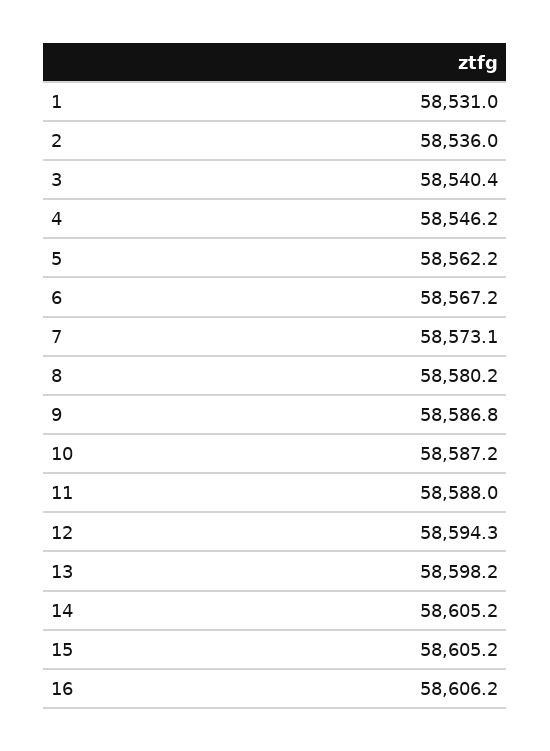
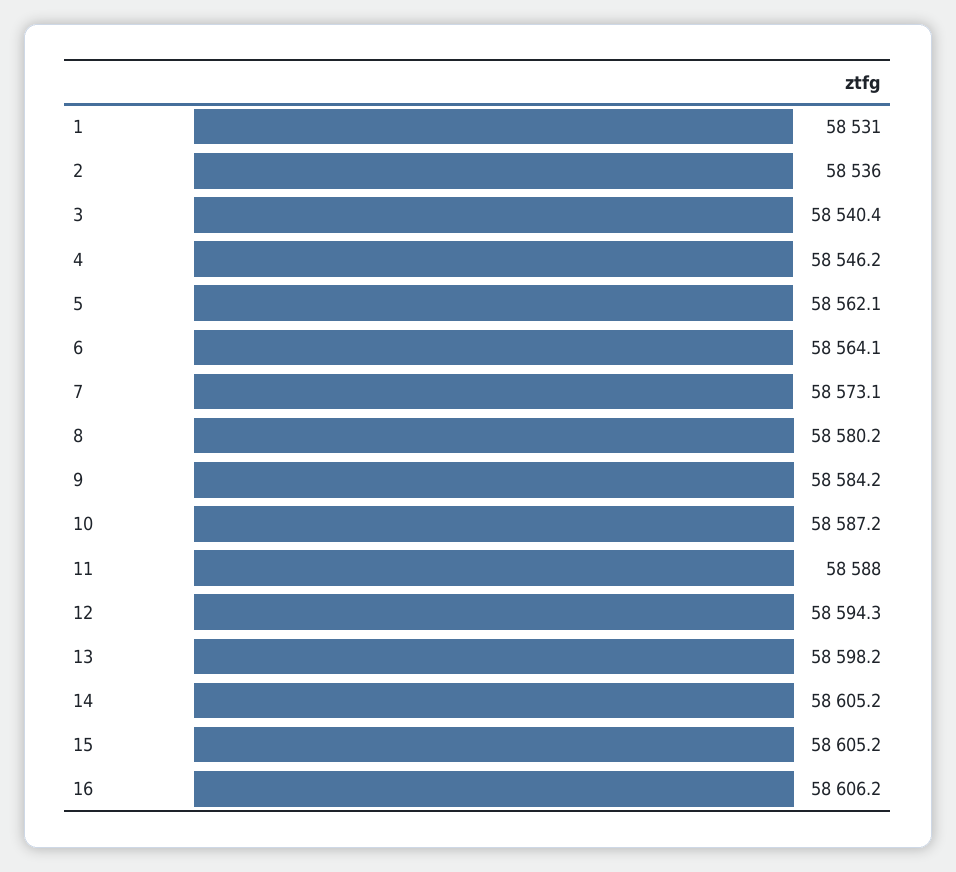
5: 58562.2 -> 58562.1
6: 58567.2 -> 58564.1
9: 58586.8 -> 58584.2

